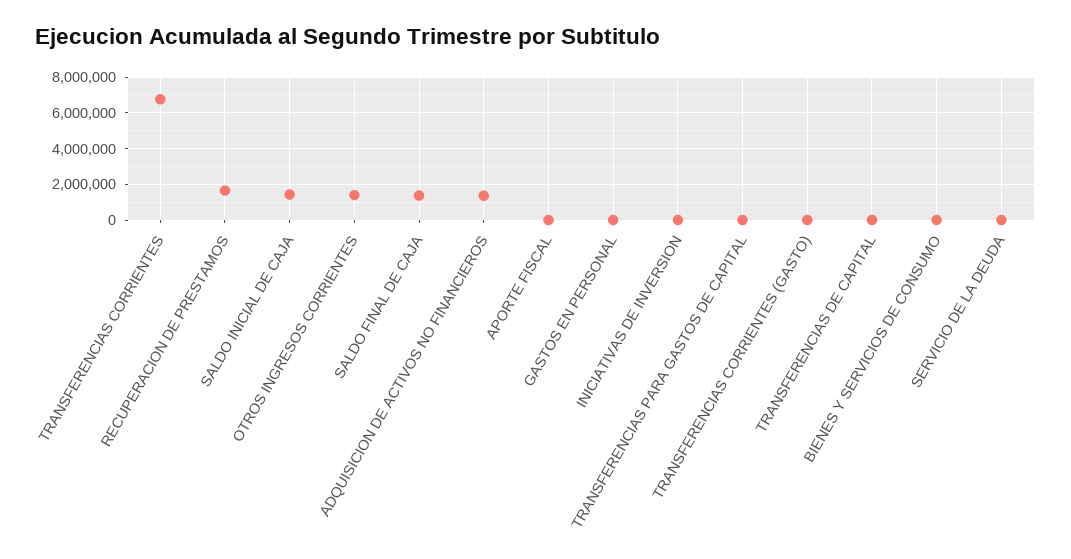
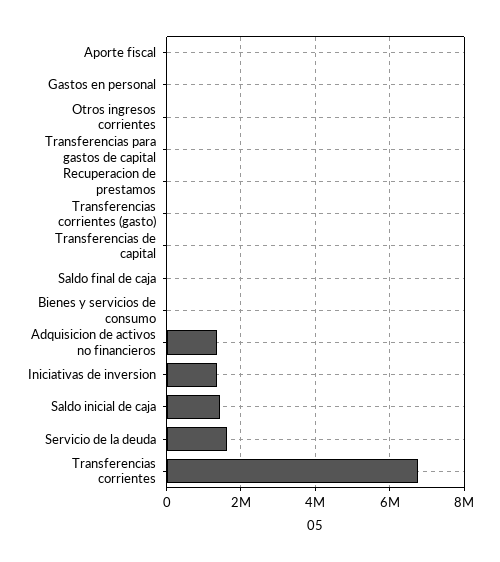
RECUPERACION DE PRESTAMOS: 1500000 -> 0
OTROS INGRESOS CORRIENTES: 1500000 -> 0
SALDO FINAL DE CAJA: 1500000 -> 0
INICIATIVAS DE INVERSION: 0 -> 1400000
SERVICIO DE LA DEUDA: 0 -> 1600000

